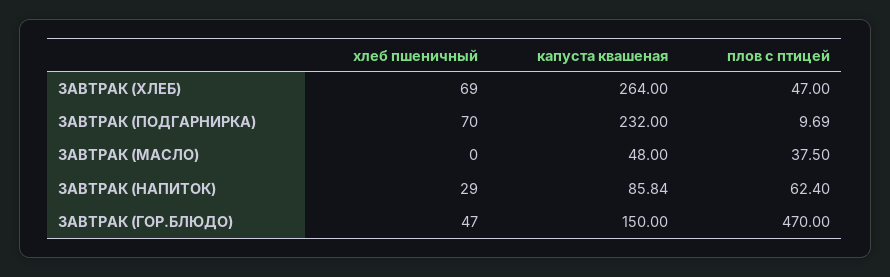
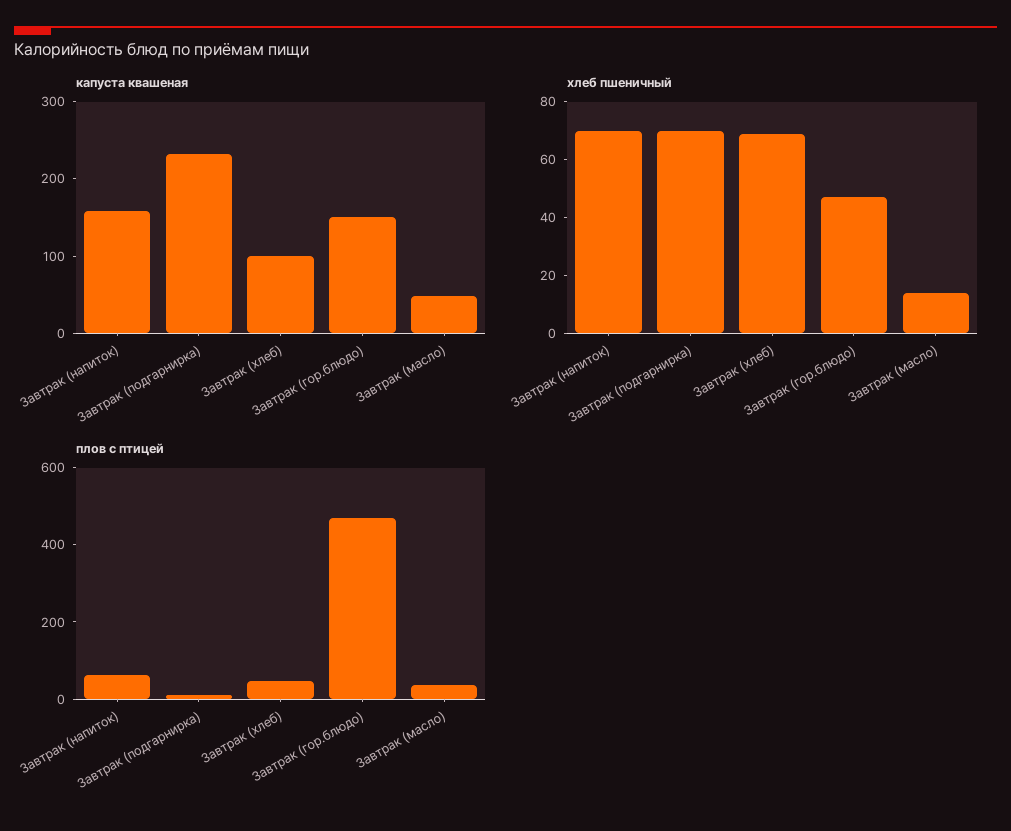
капуста квашеная, ЗАВТРАК (ХЛЕБ): 264 -> 100
хлеб пшеничный, ЗАВТРАК (МАСЛО): 0 -> 15
хлеб пшеничный, ЗАВТРАК (НАПИТОК): 29 -> 70
капуста квашеная, ЗАВТРАК (НАПИТОК): 85.84 -> 160

